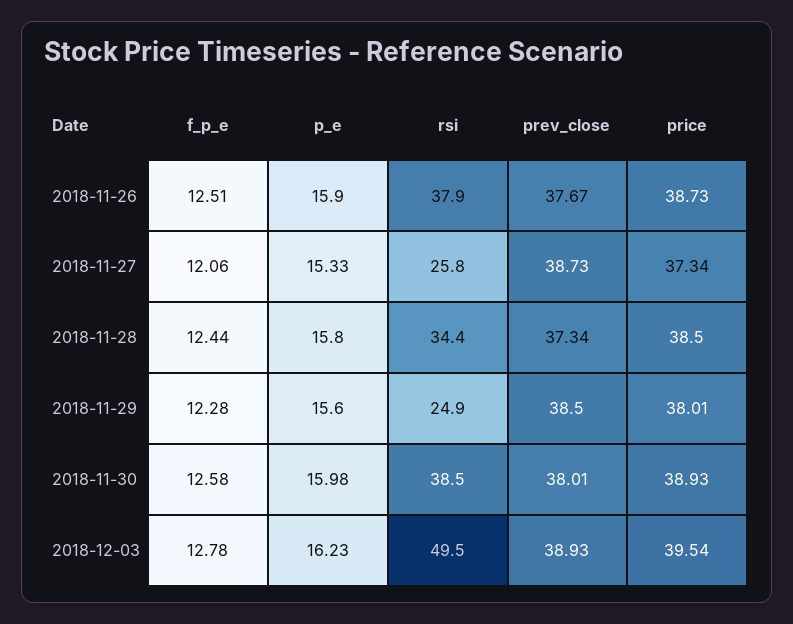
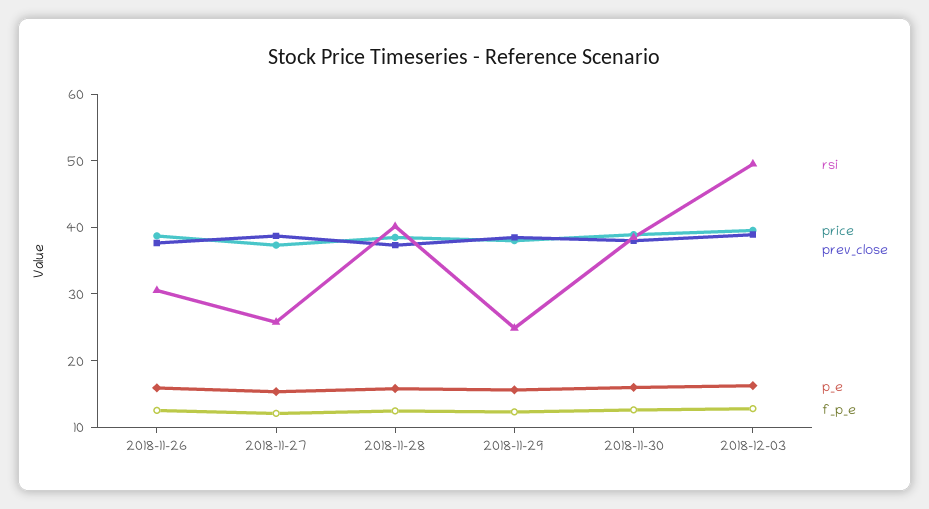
rsi, 2018-11-26: 37.9 -> 30
rsi, 2018-11-28: 34.4 -> 40

